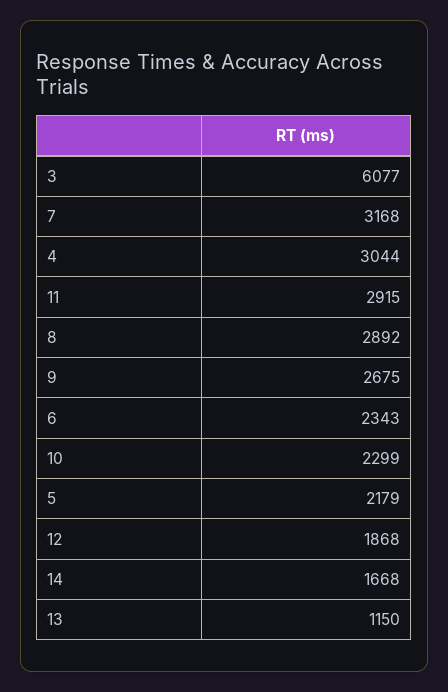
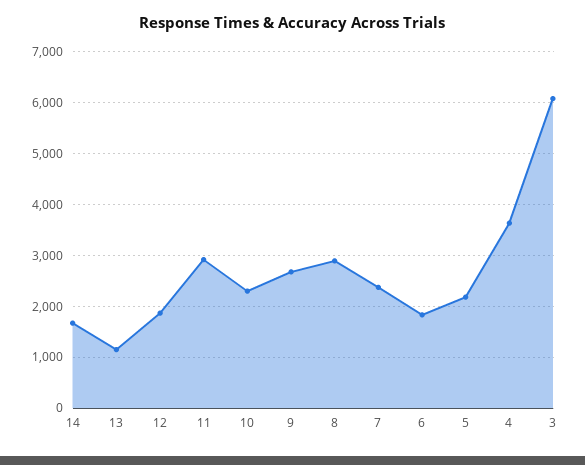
7: 3168 -> 2400
4: 3044 -> 3600
6: 2343 -> 1800

